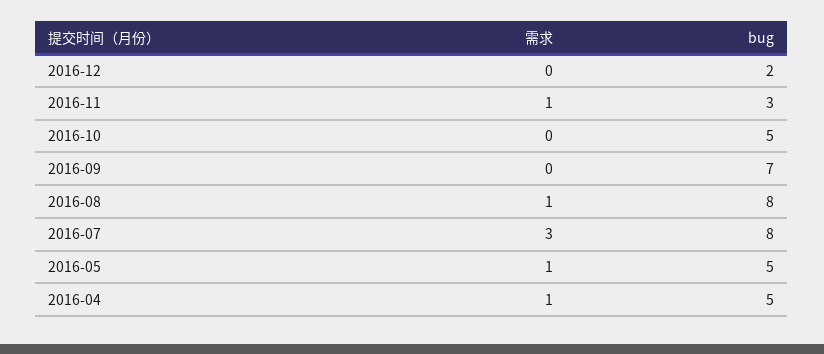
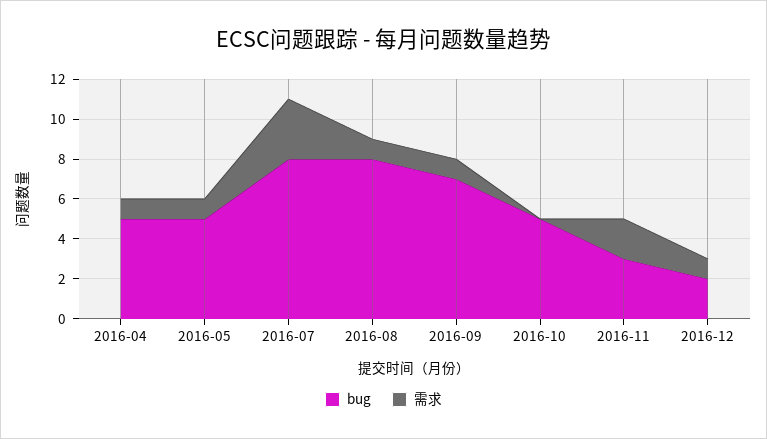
需求, 2016-12: 0 -> 1
需求, 2016-11: 1 -> 2
需求, 2016-09: 0 -> 1

